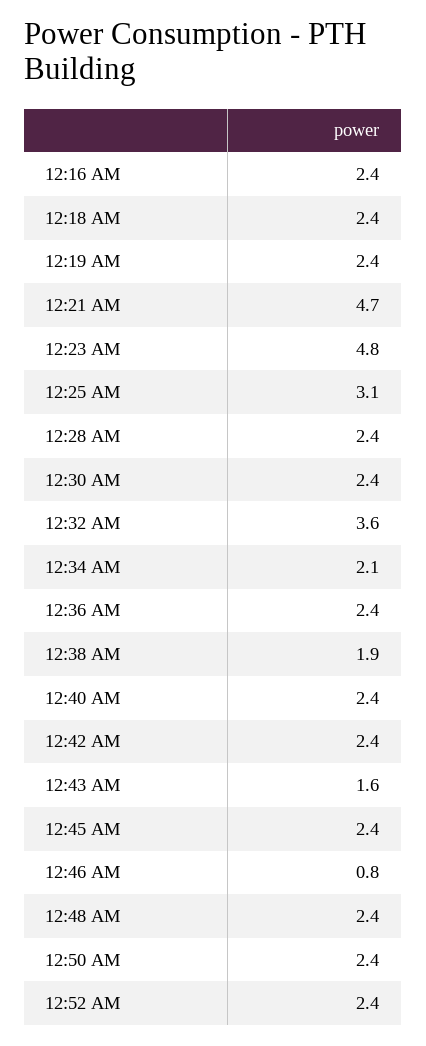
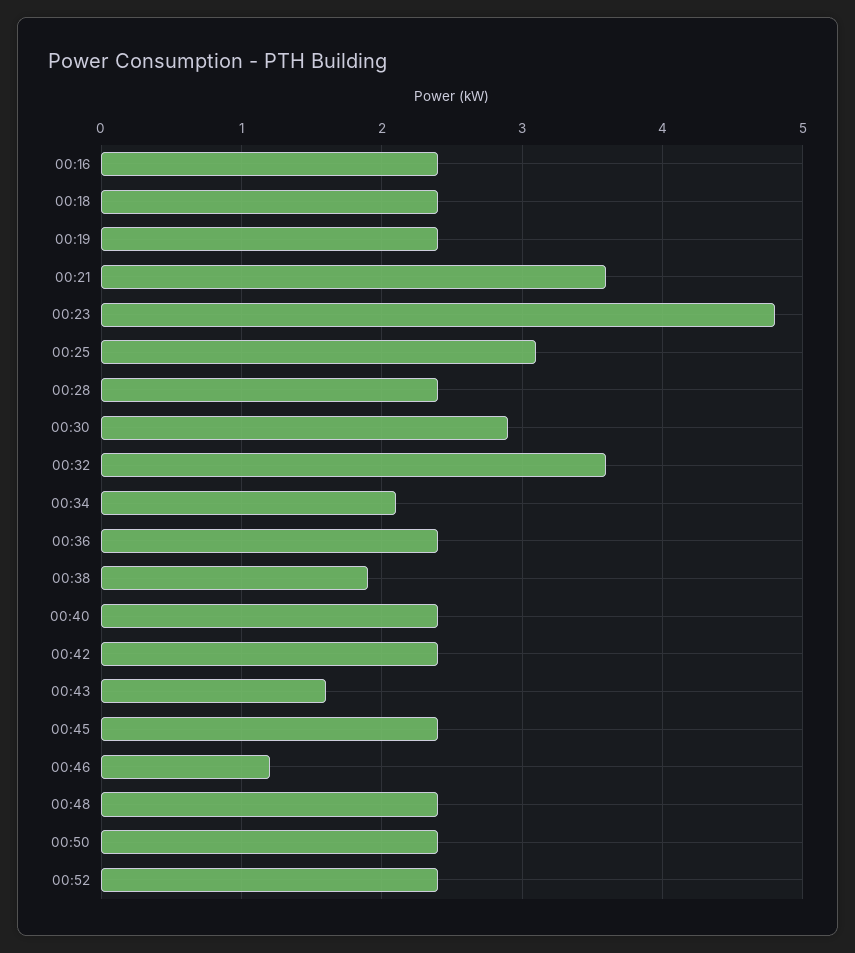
12:21 AM: 4.7 -> 3.6
12:30 AM: 2.4 -> 2.9
12:46 AM: 0.8 -> 1.2

